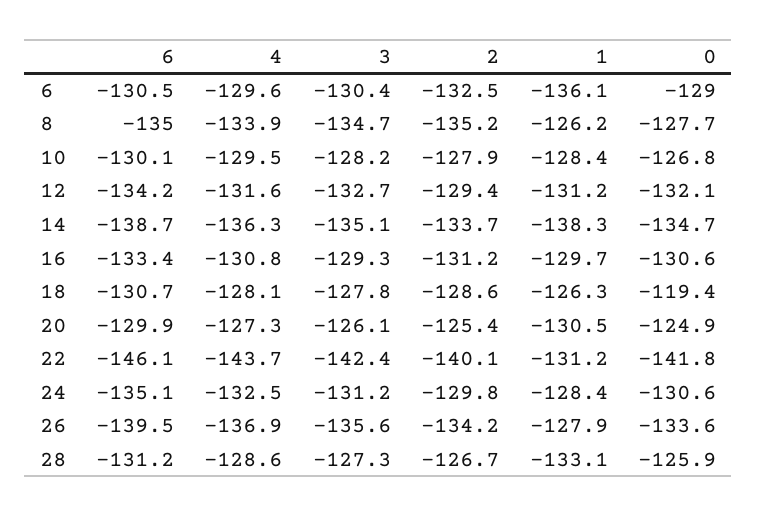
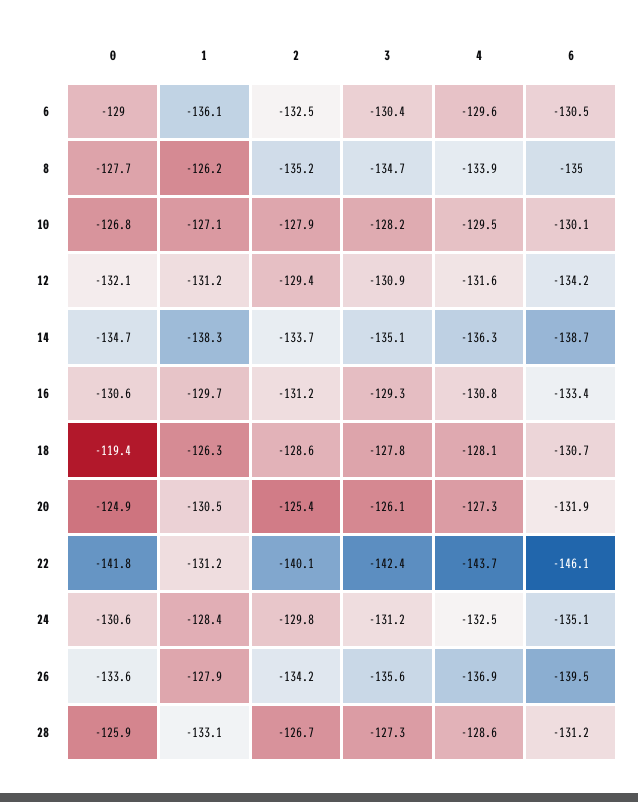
1, 10: -128.4 -> -127.1
3, 12: -132.7 -> -130.9
6, 20: -129.9 -> -131.9

